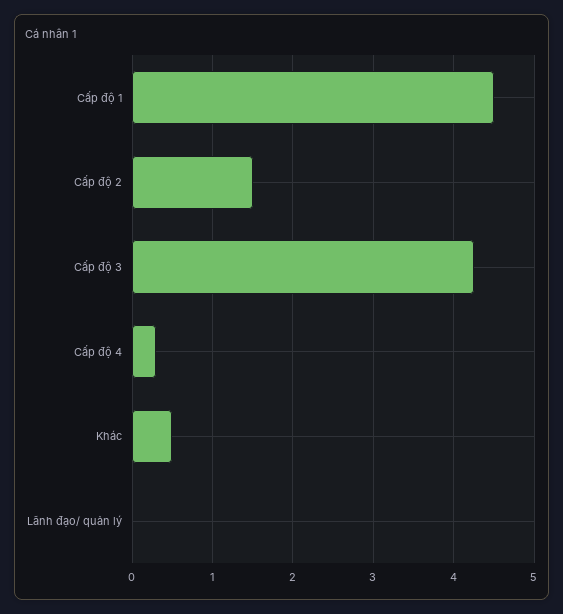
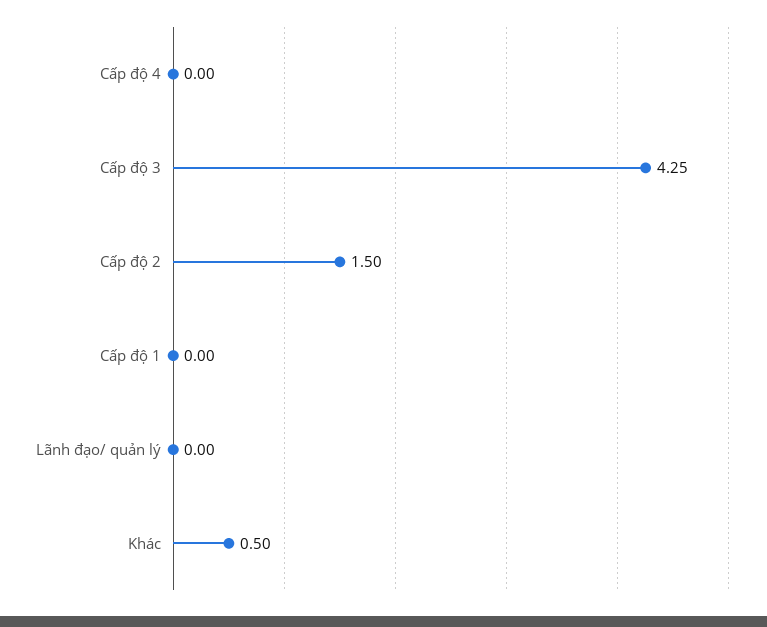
Cấp độ 1: 4.5 -> 0
Cấp độ 4: 0.3 -> 0

